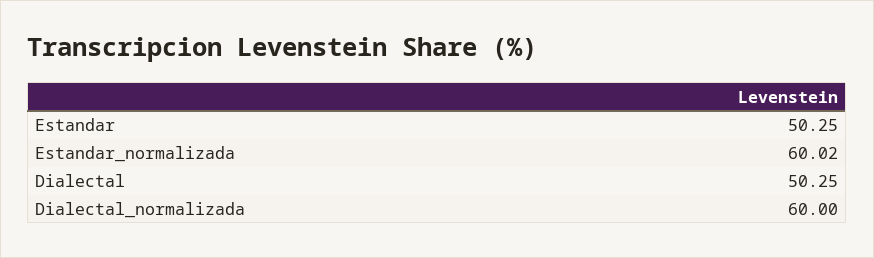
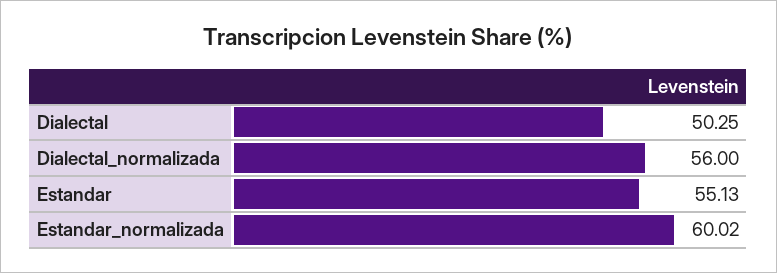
Estandar: 50.25 -> 55.13
Dialectal_normalizada: 60 -> 56

